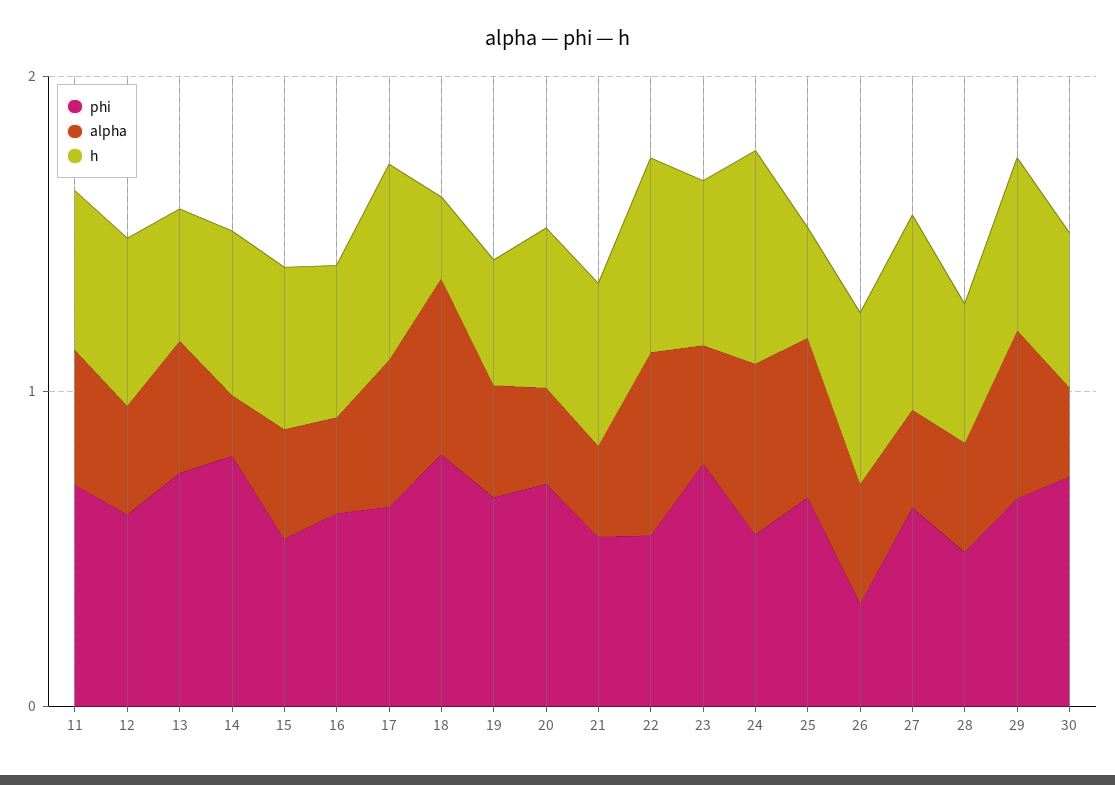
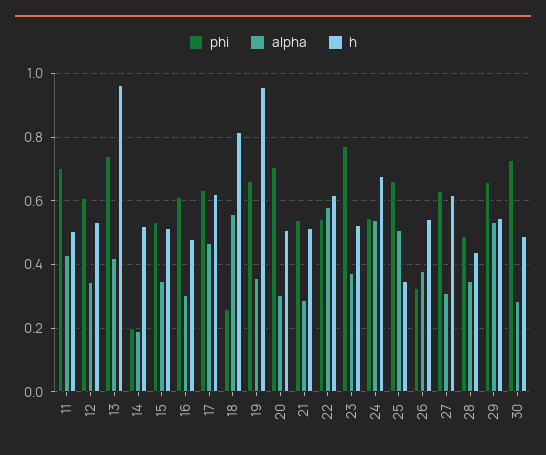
h, 13: 0.4 -> 0.96
phi, 14: 0.8 -> 0.2
phi, 18: 0.8 -> 0.26
h, 18: 0.2 -> 0.82
h, 19: 0.4 -> 0.96

